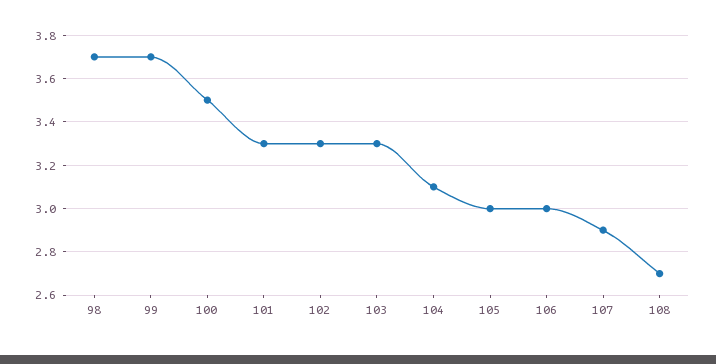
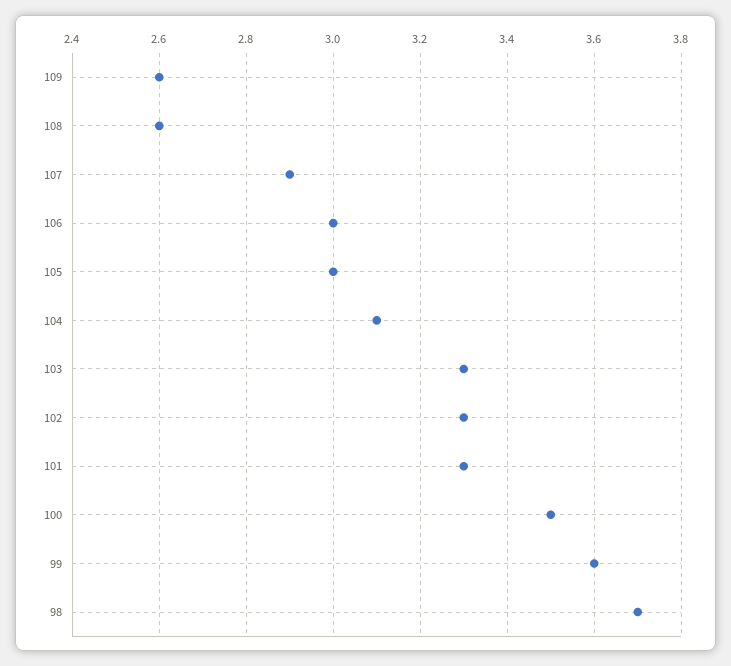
99: 3.7 -> 3.6
108: 2.7 -> 2.6
109: none -> 2.6

